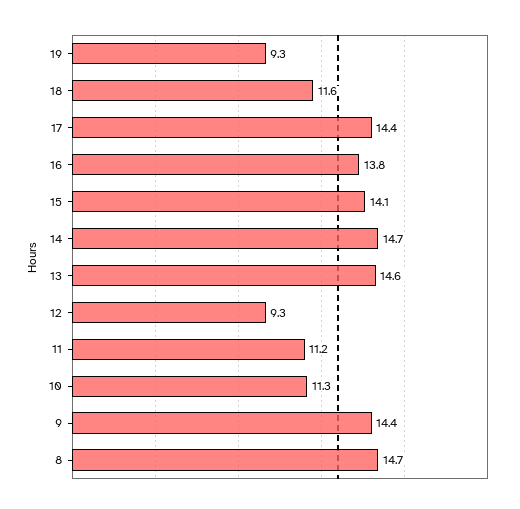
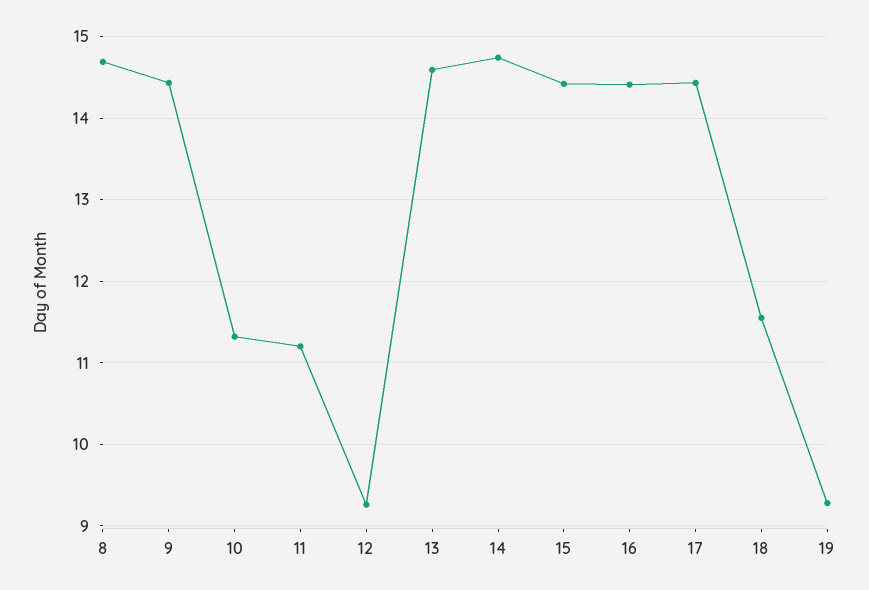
16: 13.8 -> 14.4
15: 14.1 -> 14.4

